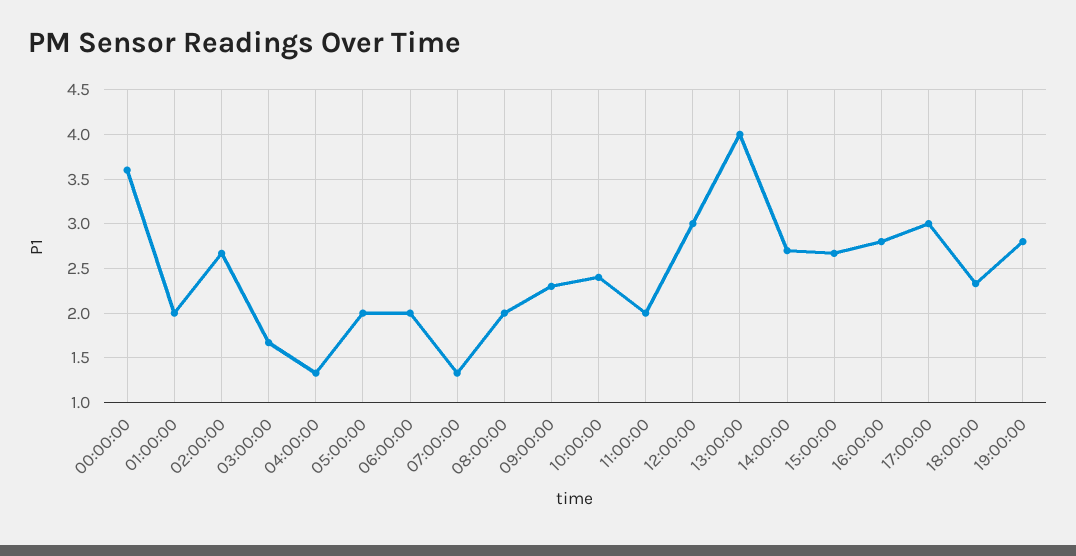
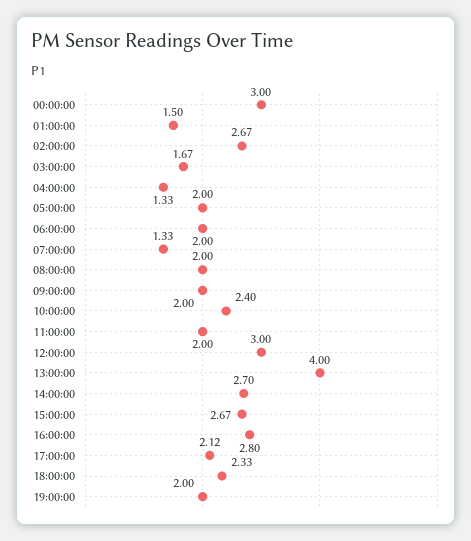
00:00:00: 3.6 -> 3
01:00:00: 2 -> 1.5
09:00:00: 2.3 -> 2
17:00:00: 3 -> 2.12
19:00:00: 2.8 -> 2

